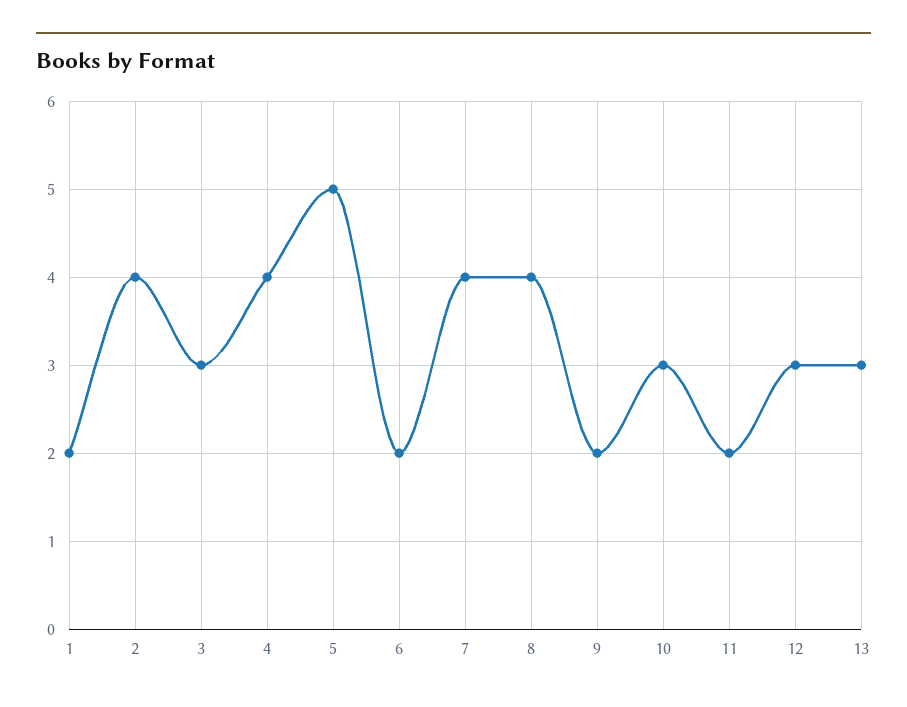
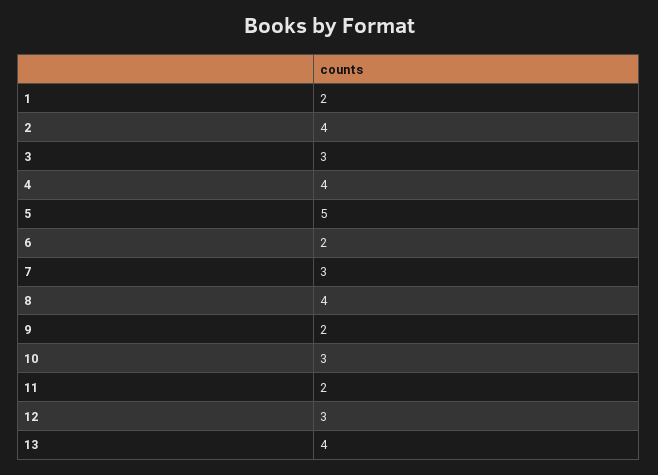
7: 4 -> 3
13: 3 -> 4

